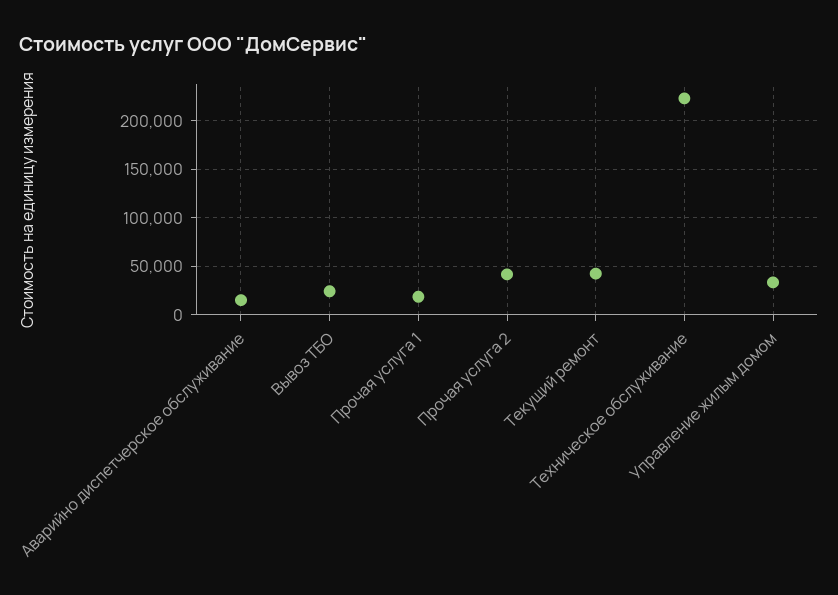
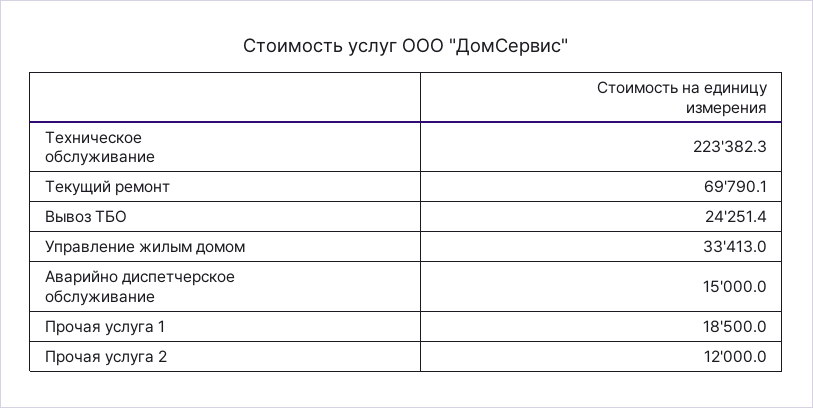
Прочая услуга 2: 40000 -> 12000
Текущий ремонт: 40000 -> 69790.1

